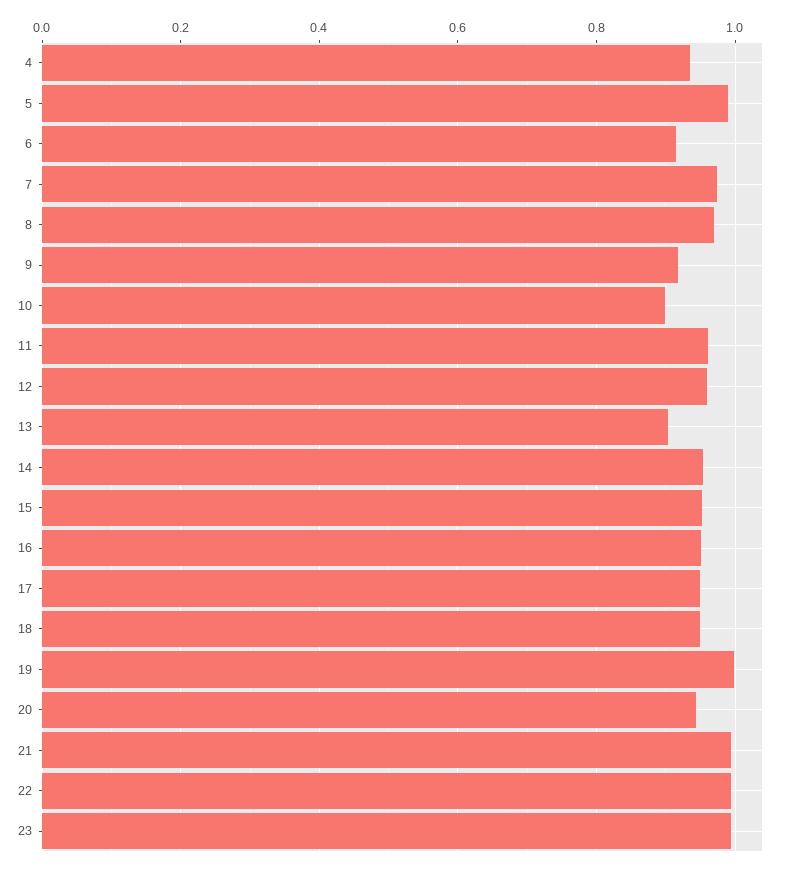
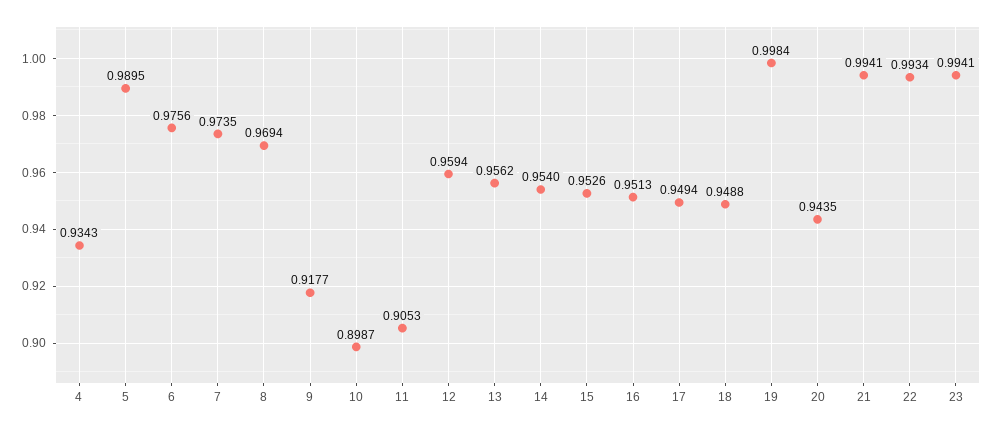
6: 0.92 -> 0.9756
11: 0.96 -> 0.9053
13: 0.9 -> 0.9562

